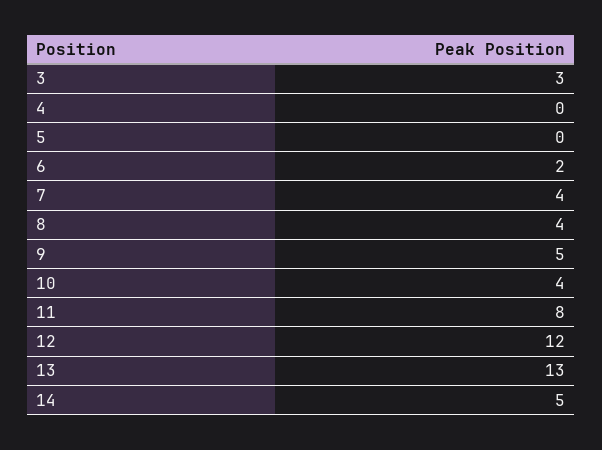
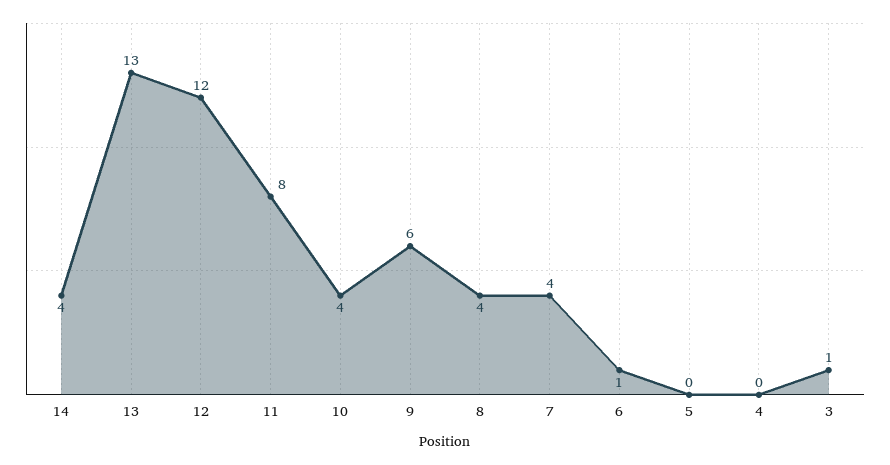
3: 3 -> 1
6: 2 -> 1
9: 5 -> 6
14: 5 -> 4

